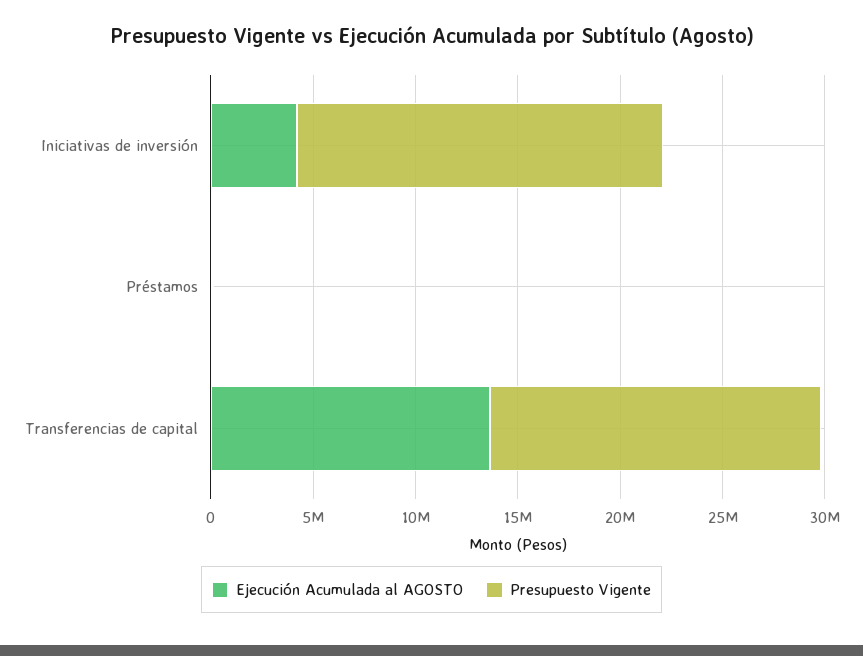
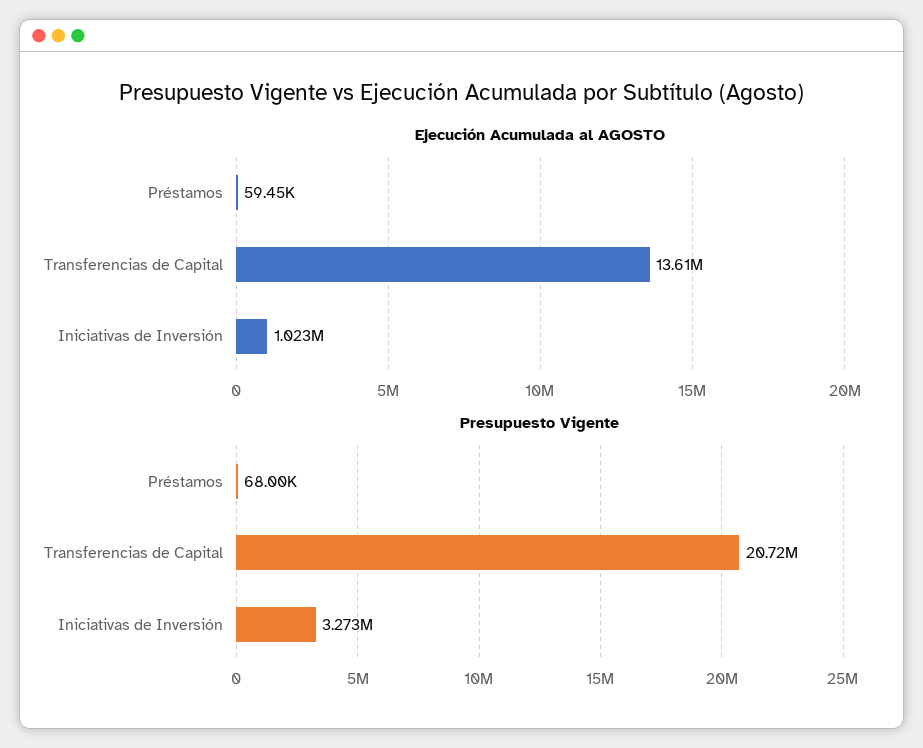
Ejecución Acumulada al AGOSTO, Iniciativas de inversión: 4000000 -> 1023000
Presupuesto Vigente, Iniciativas de inversión: 18000000 -> 3273000
Presupuesto Vigente, Transferencias de capital: 16000000 -> 20720000

